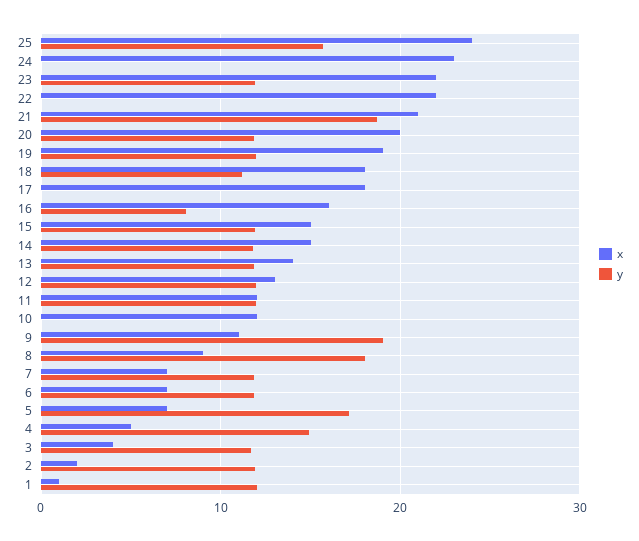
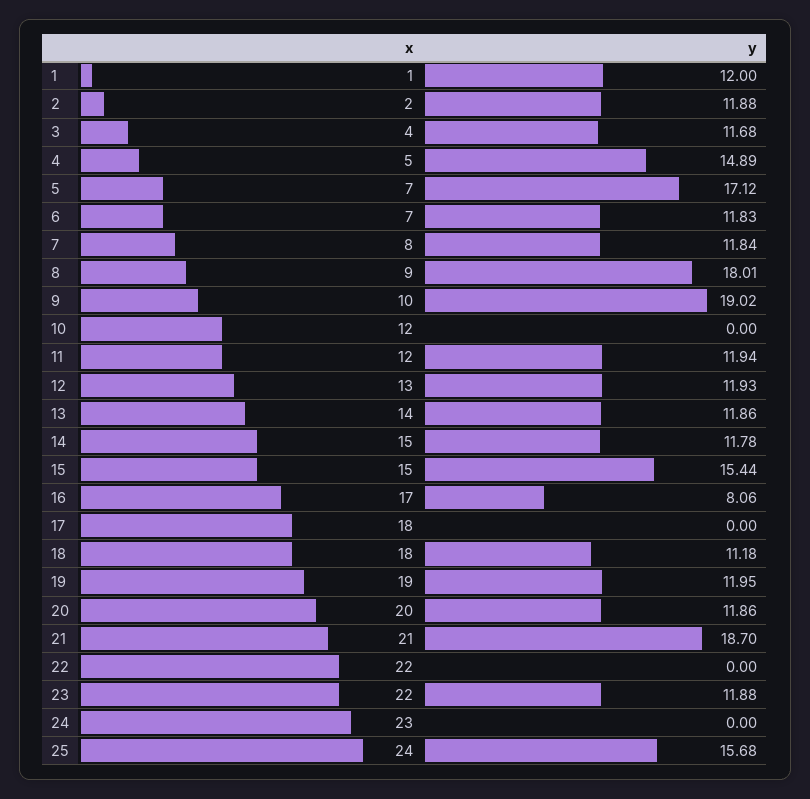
x, 16: 16 -> 17
y, 15: 12 -> 15.44
x, 9: 11 -> 10
x, 7: 7 -> 8

